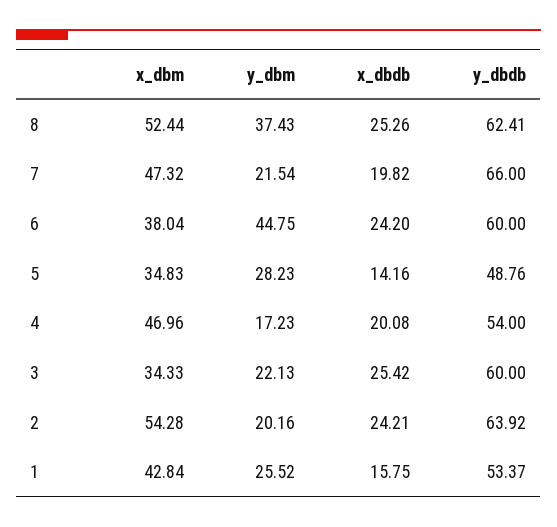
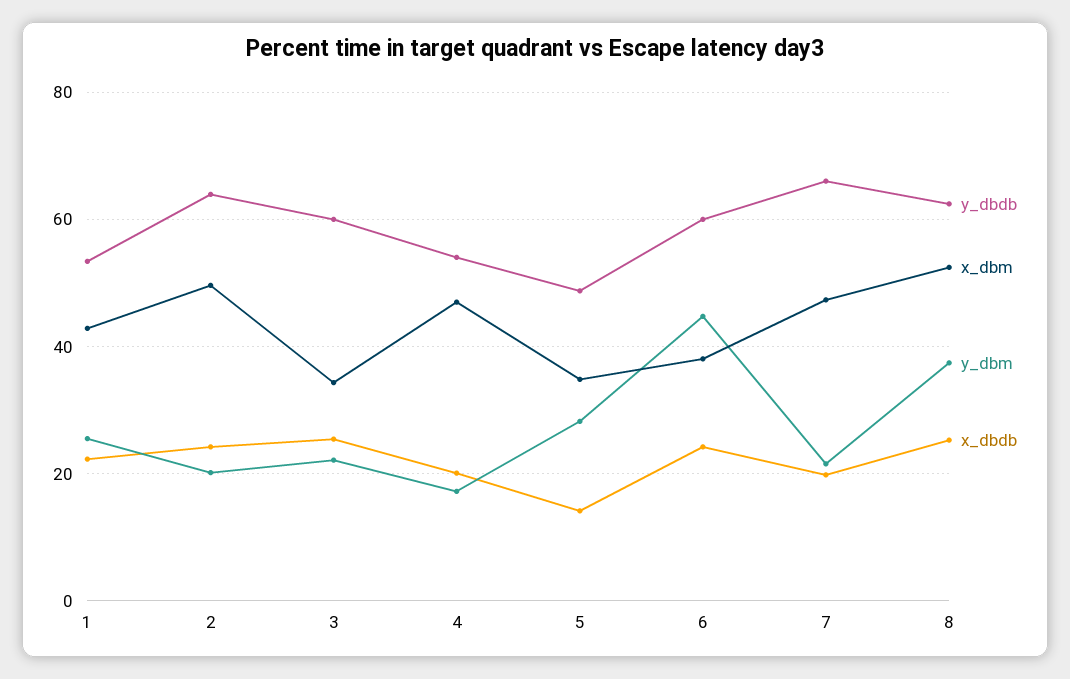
x_dbm, 2: 54.28 -> 50
x_dbdb, 1: 15.75 -> 22

